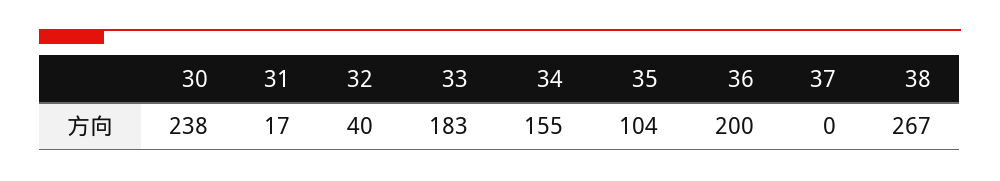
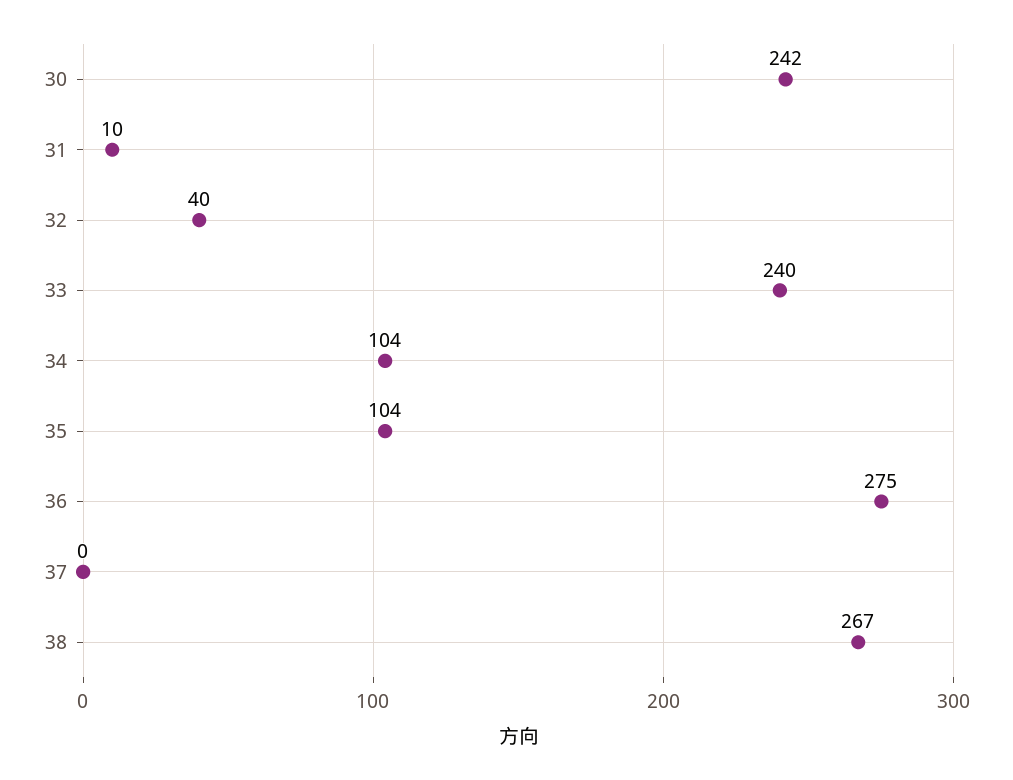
30: 238 -> 242
31: 17 -> 10
33: 183 -> 240
34: 155 -> 104
36: 200 -> 275

